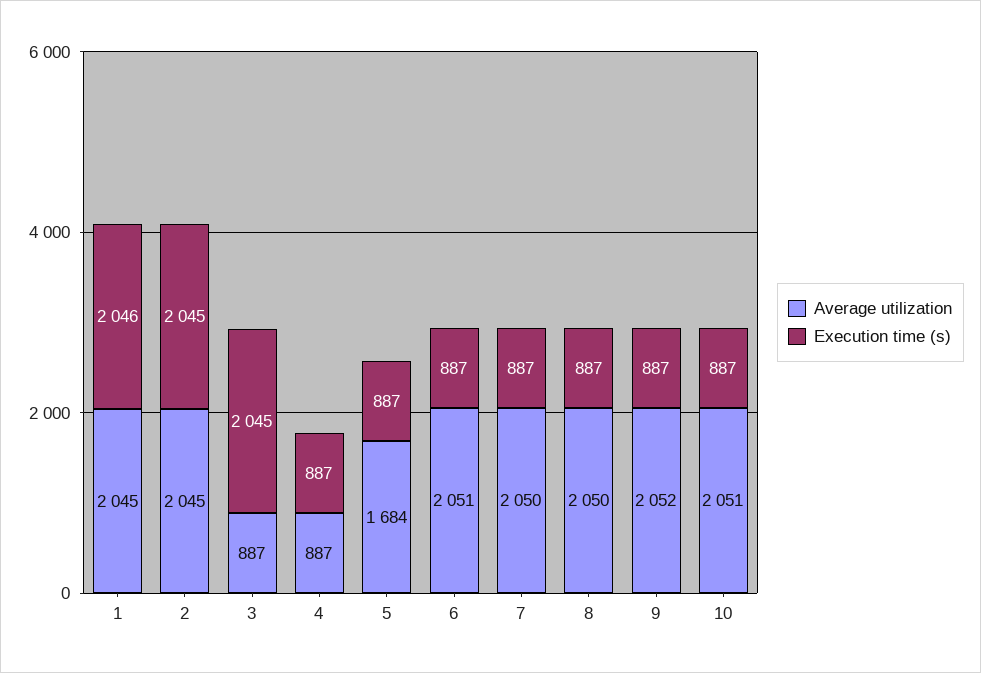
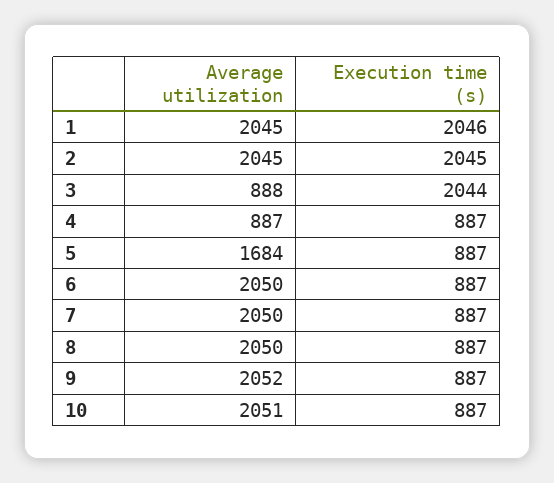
Average utilization, 3: 887 -> 888
Execution time (s), 3: 2045 -> 2044
Average utilization, 6: 2051 -> 2050

